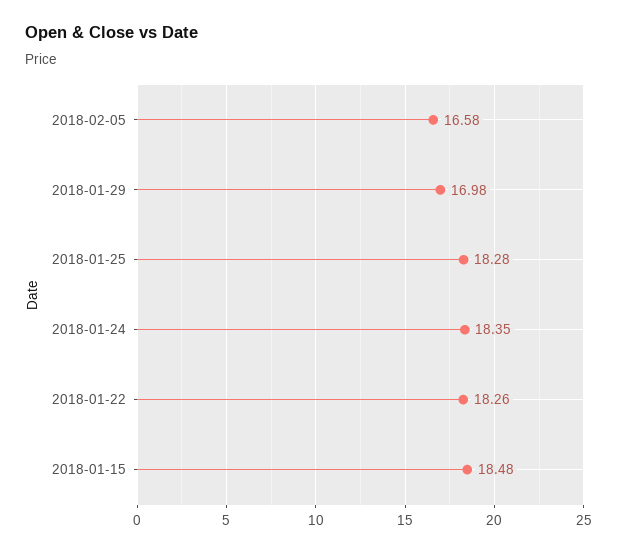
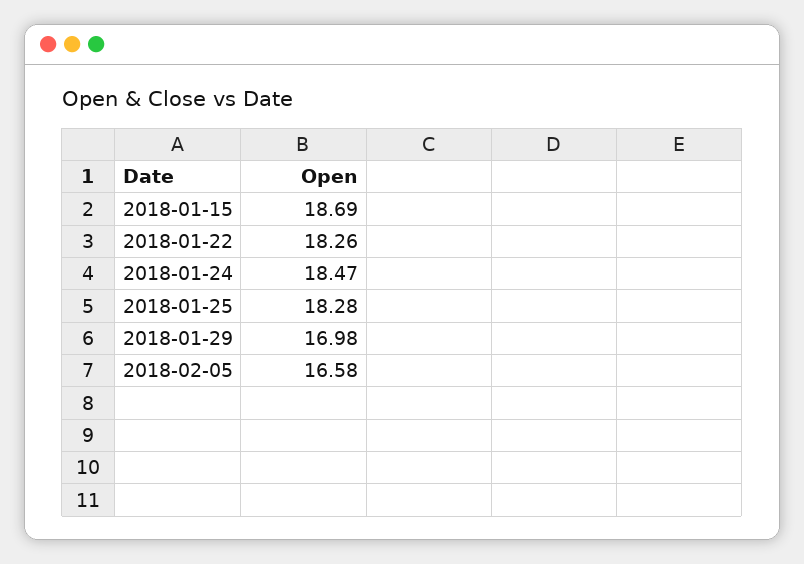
2018-01-24: 18.35 -> 18.47
2018-01-15: 18.48 -> 18.69

